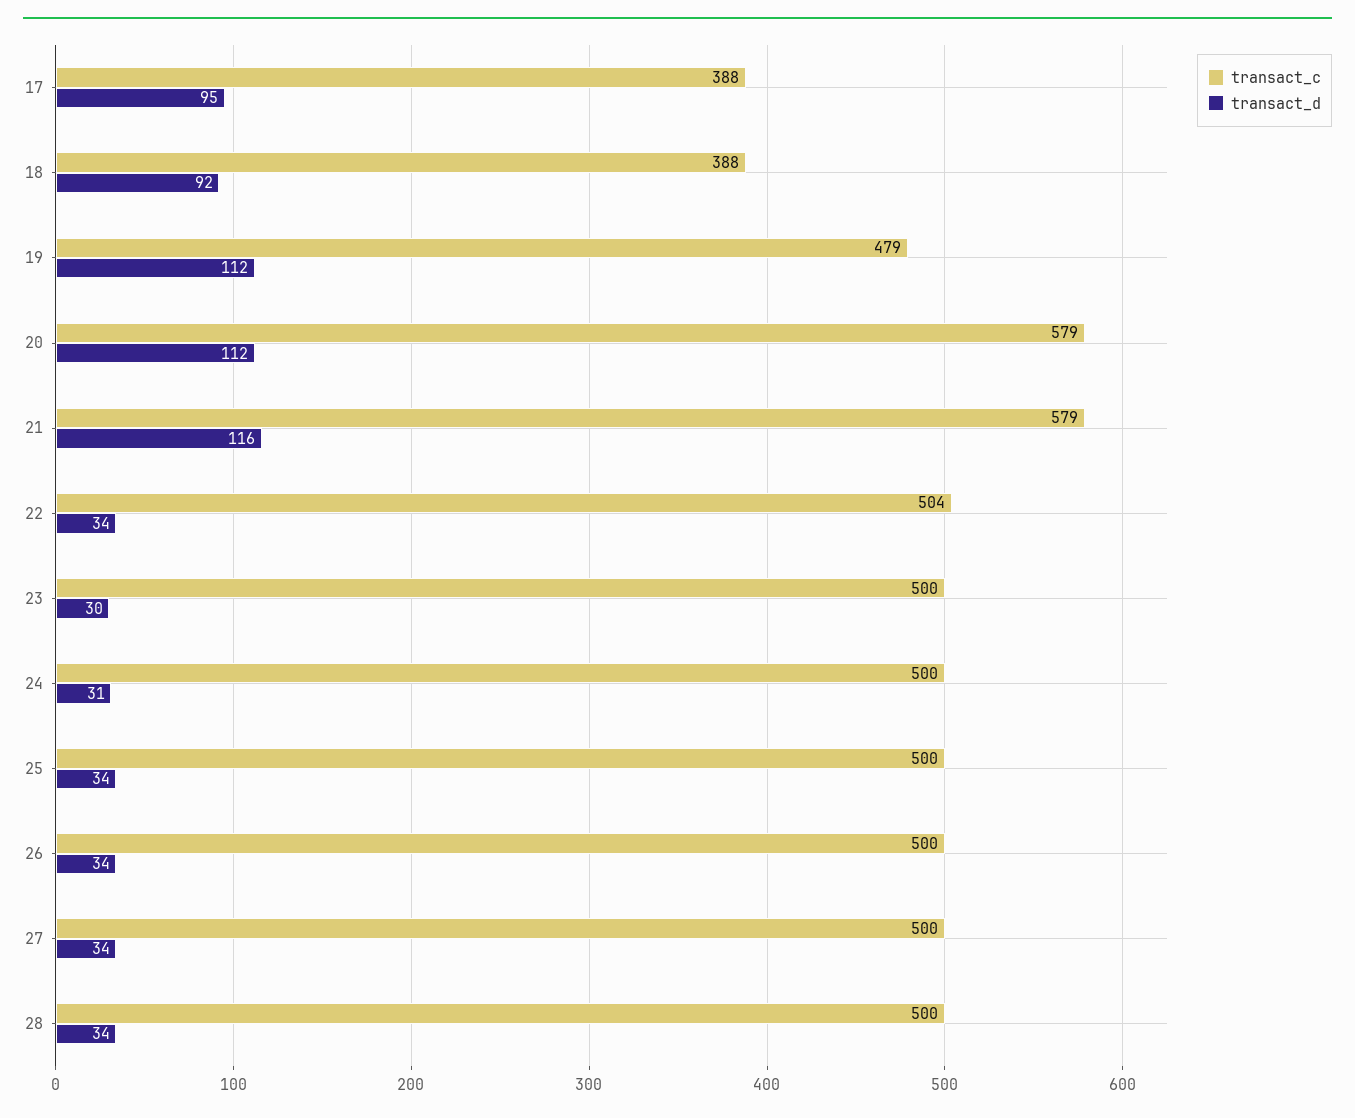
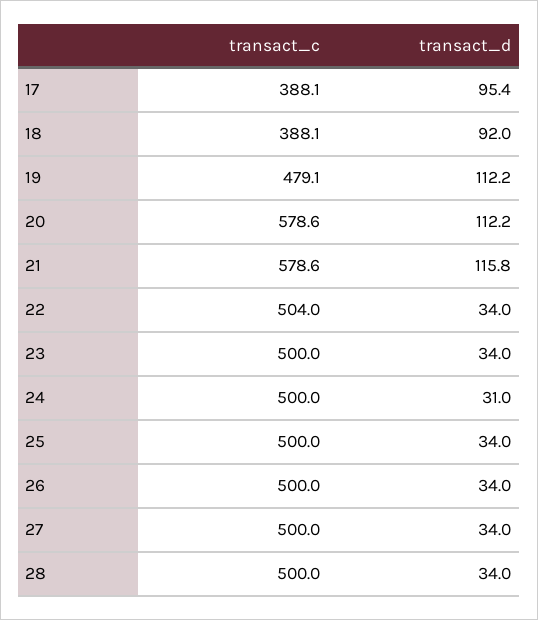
transact_d, 23: 30 -> 34

